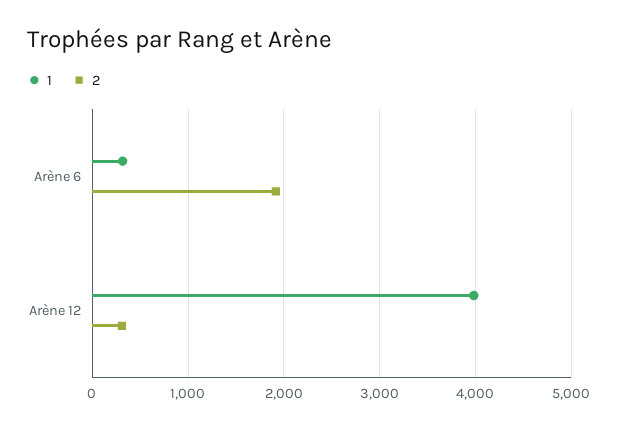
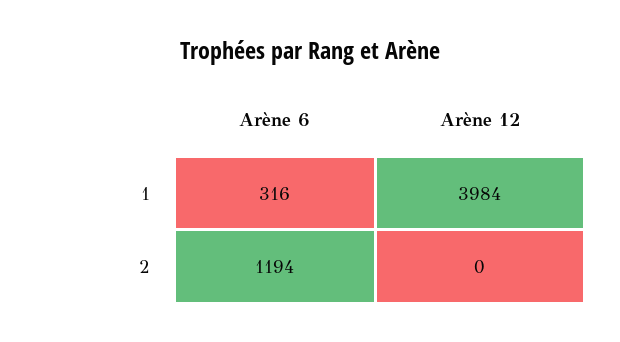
2, Arène 6: 1900 -> 1194
2, Arène 12: 300 -> 0

